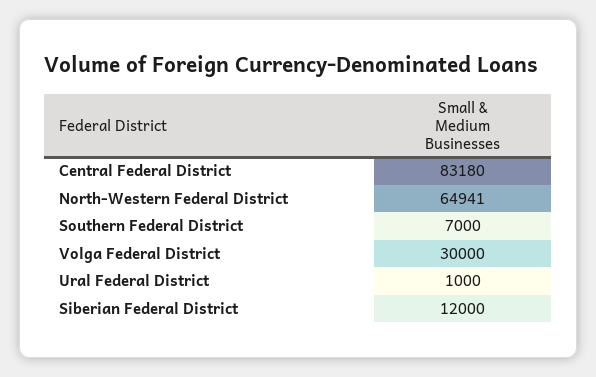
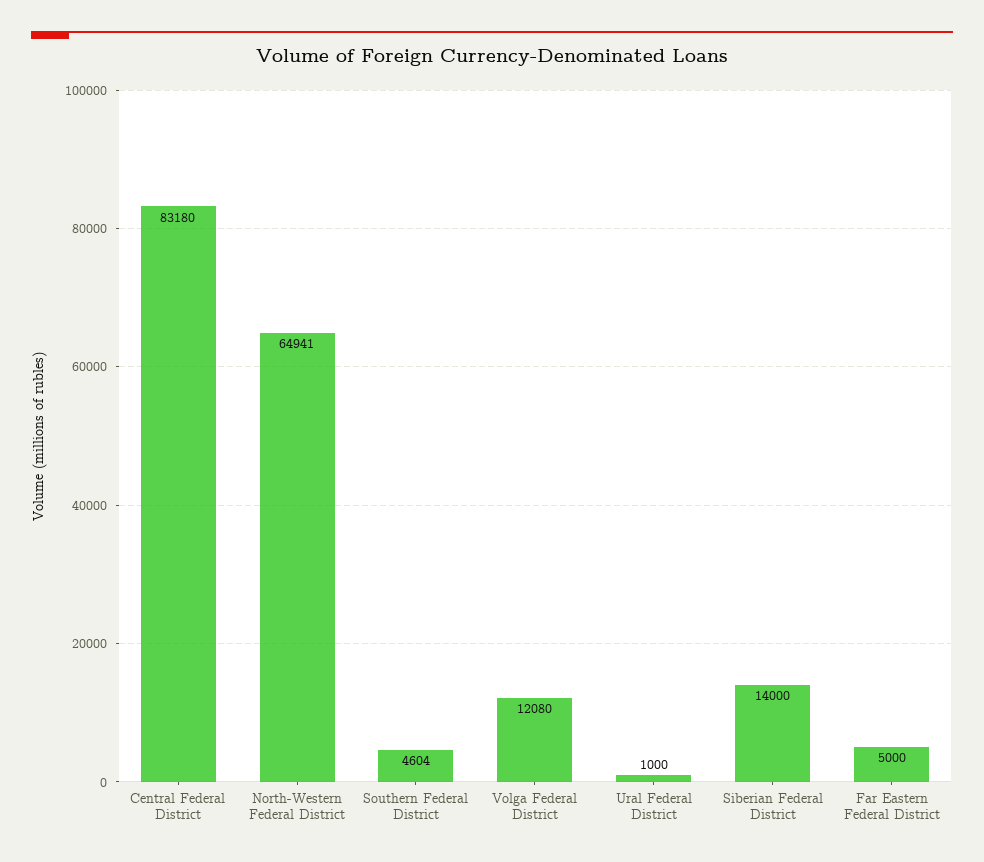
Southern Federal District: 7000 -> 4604
Volga Federal District: 30000 -> 12080
Siberian Federal District: 12000 -> 14000
Far Eastern Federal District: none -> 5000

